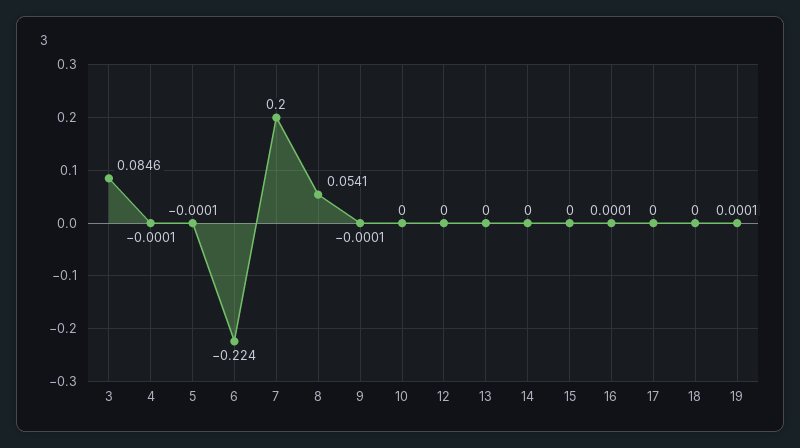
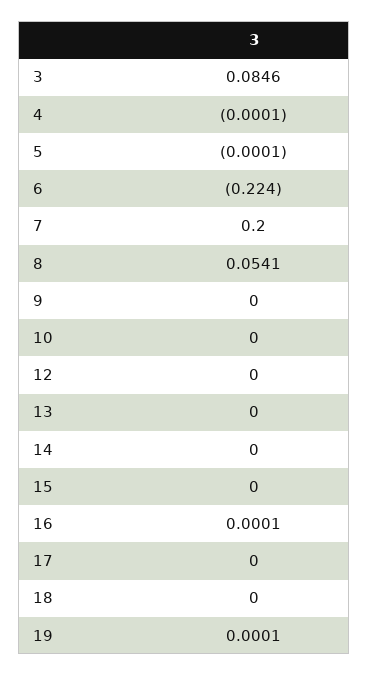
9: -0.0001 -> 0

